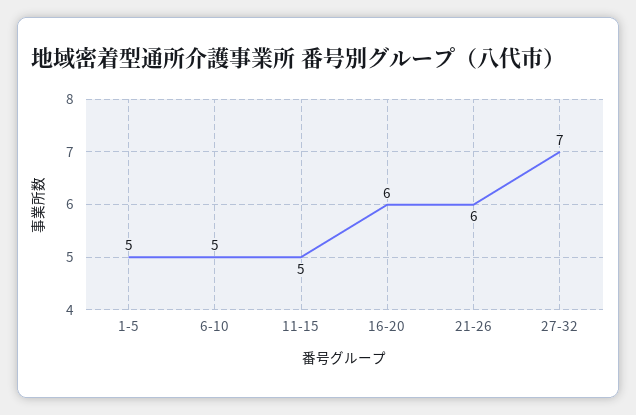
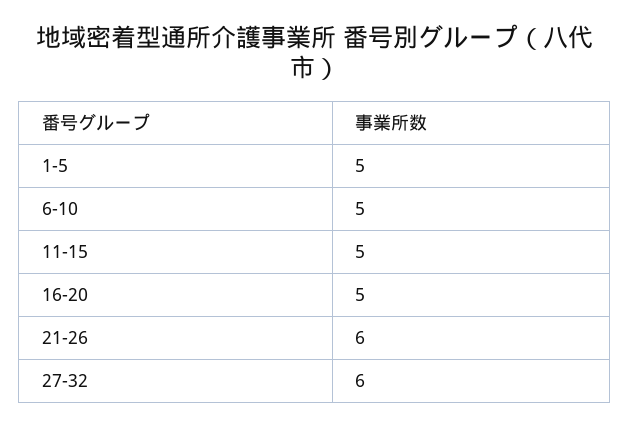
16-20: 6 -> 5
27-32: 7 -> 6

